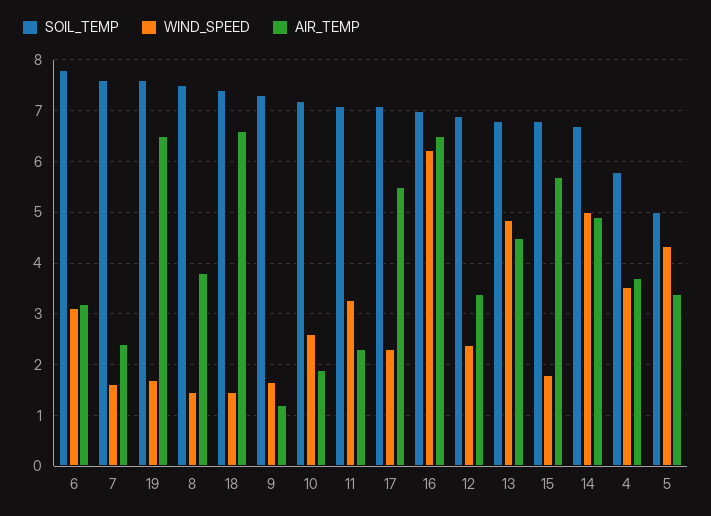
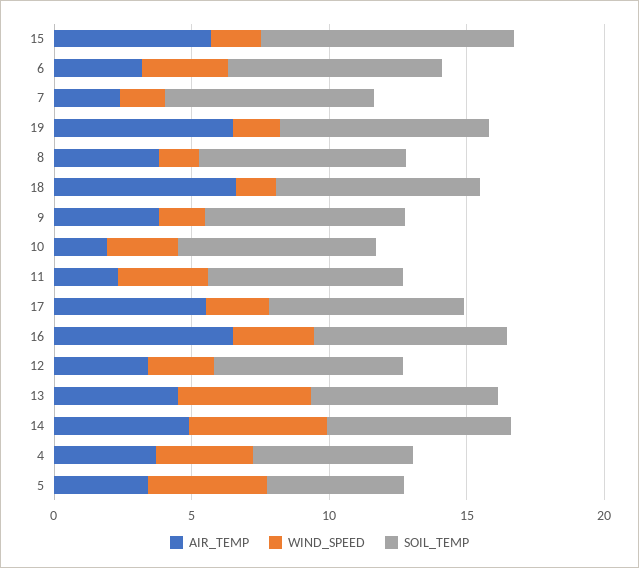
AIR_TEMP, 9: 1.2 -> 4
WIND_SPEED, 16: 6.2 -> 3
SOIL_TEMP, 15: 6.8 -> 9

